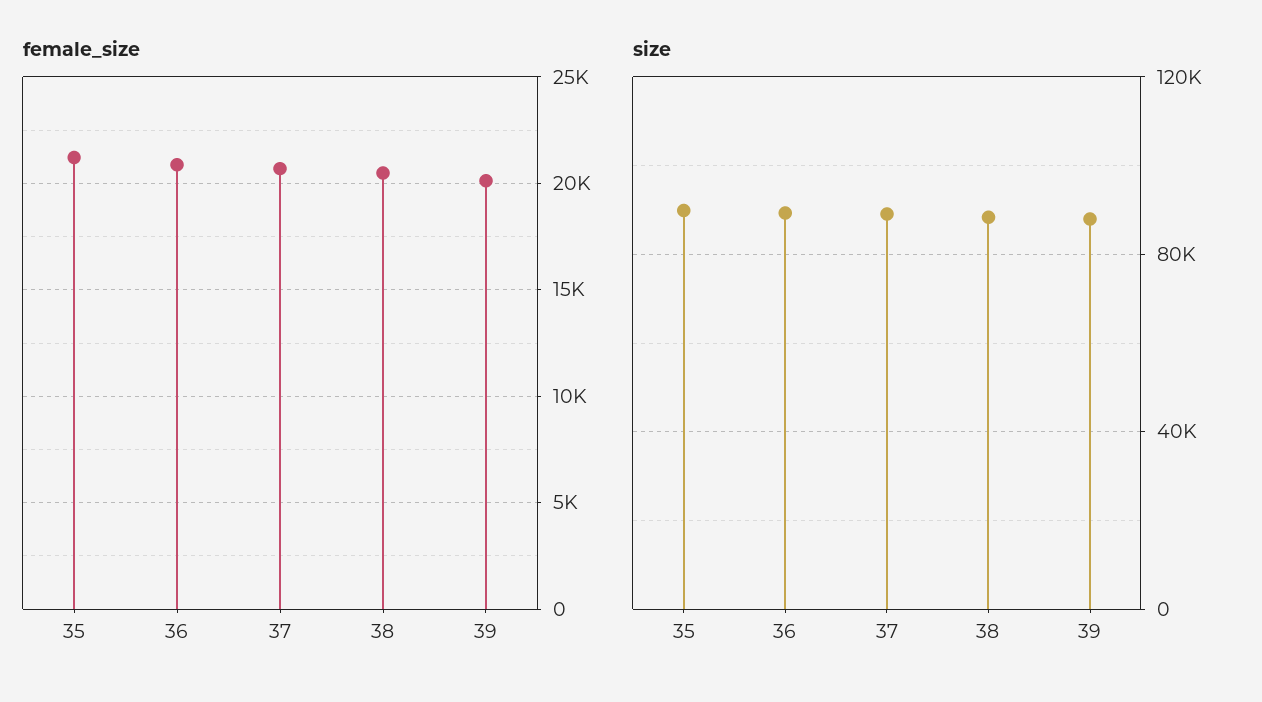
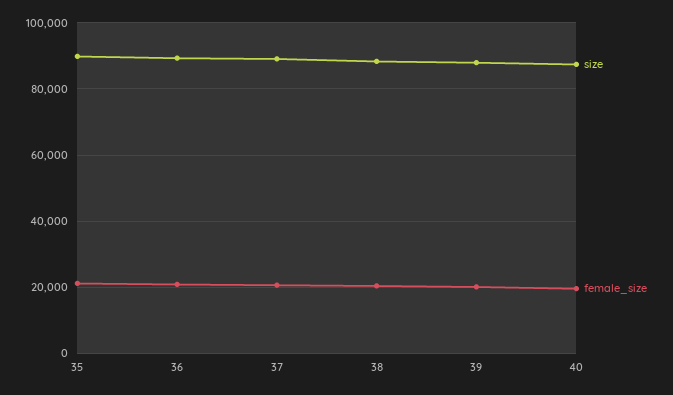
size, 40: none -> 88000
female_size, 40: none -> 20000

